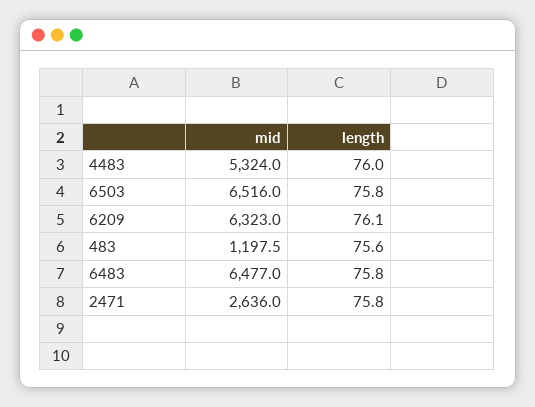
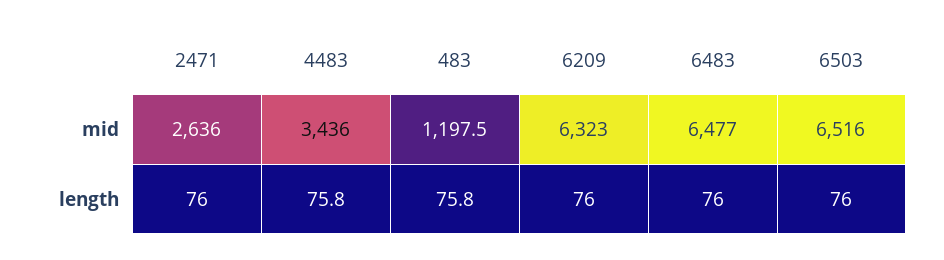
mid, 4483: 5324 -> 3436
length, 4483: 76 -> 75.8
length, 6503: 75.8 -> 76
length, 6209: 76.1 -> 76
length, 483: 75.6 -> 75.8
length, 6483: 75.8 -> 76
length, 2471: 75.8 -> 76

